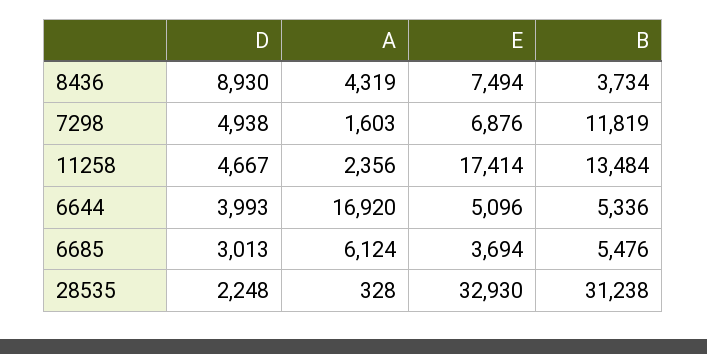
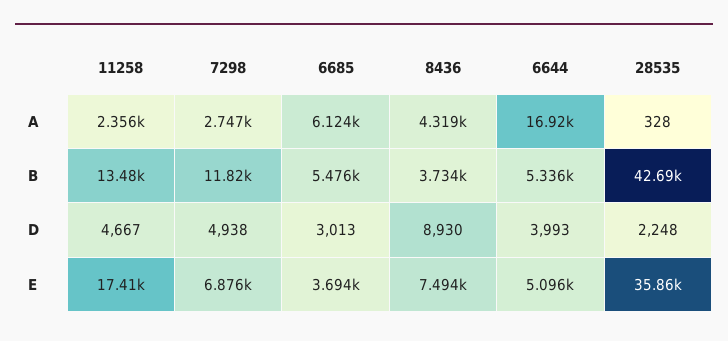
A, 7298: 1603 -> 2747
E, 28535: 32930 -> 35860
B, 28535: 31238 -> 42690

